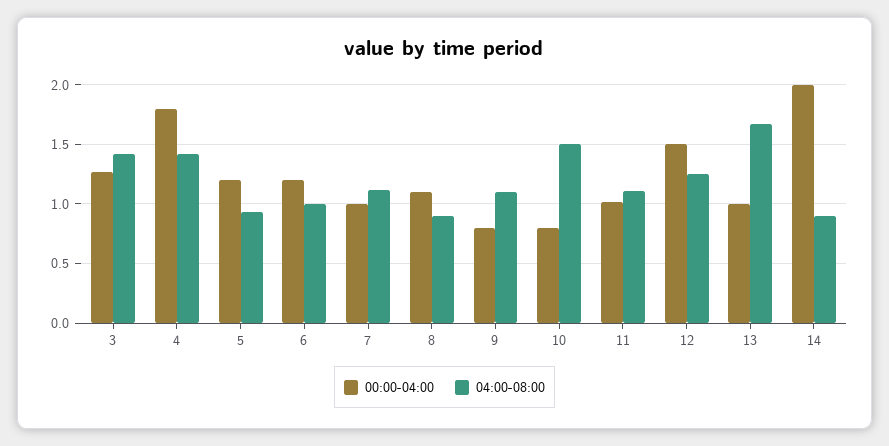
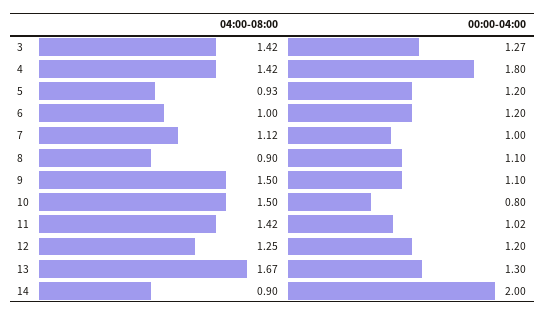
00:00-04:00, 9: 0.8 -> 1.1
04:00-08:00, 9: 1.1 -> 1.5
04:00-08:00, 11: 1.1 -> 1.42
00:00-04:00, 12: 1.5 -> 1.2
00:00-04:00, 13: 1 -> 1.3

